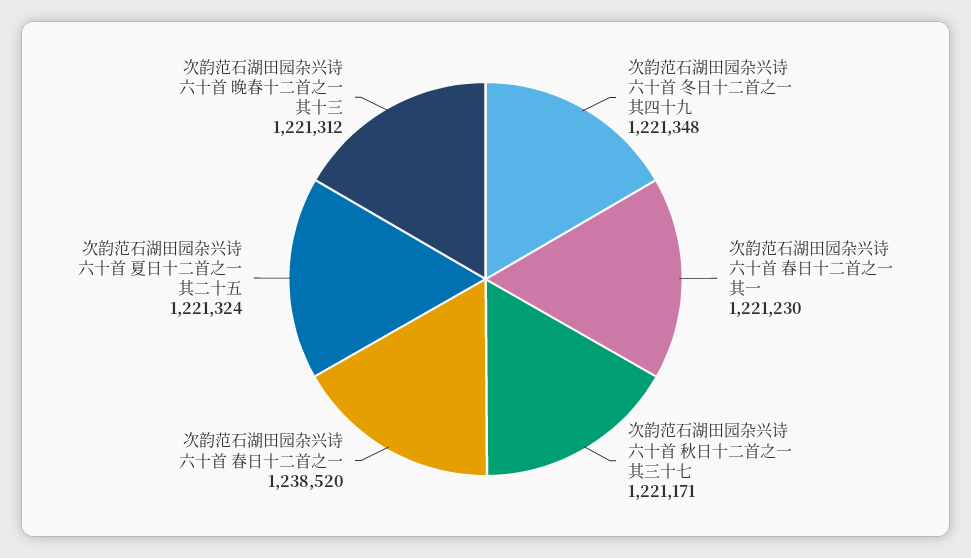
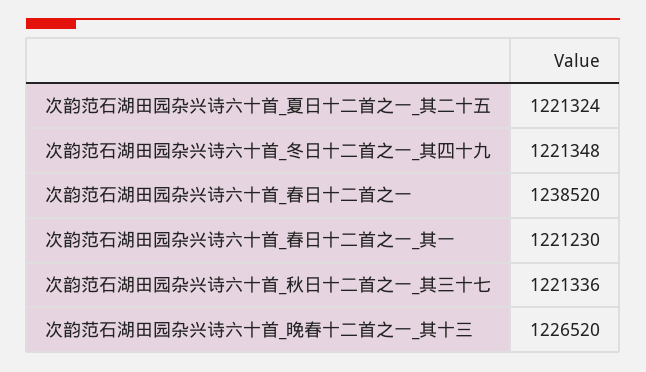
次韵范石湖田园杂兴诗六十首 秋日十二首之一 其三十七: 1221171 -> 1221336
次韵范石湖田园杂兴诗六十首 晚春十二首之一 其十三: 1221312 -> 1226520

